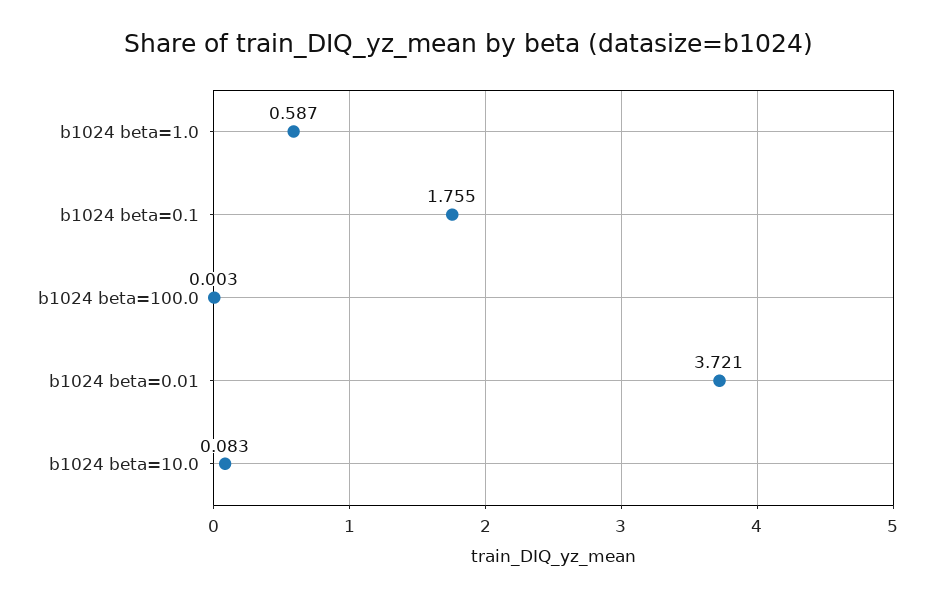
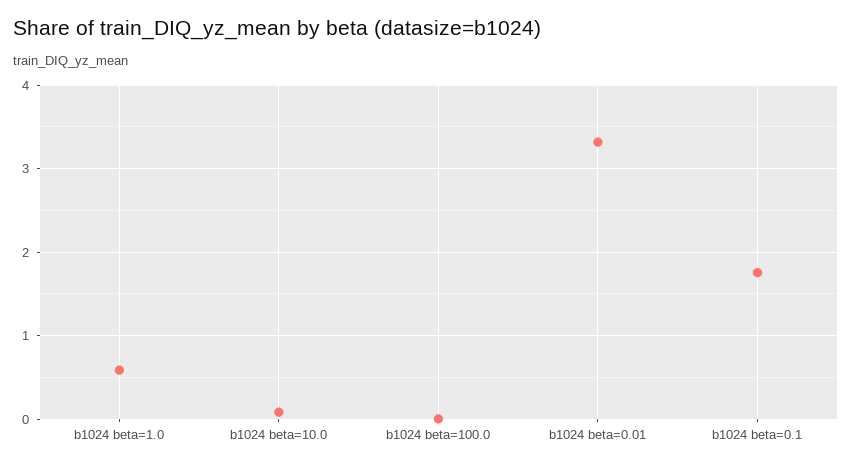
b1024 beta=0.01: 3.721 -> 3.3

